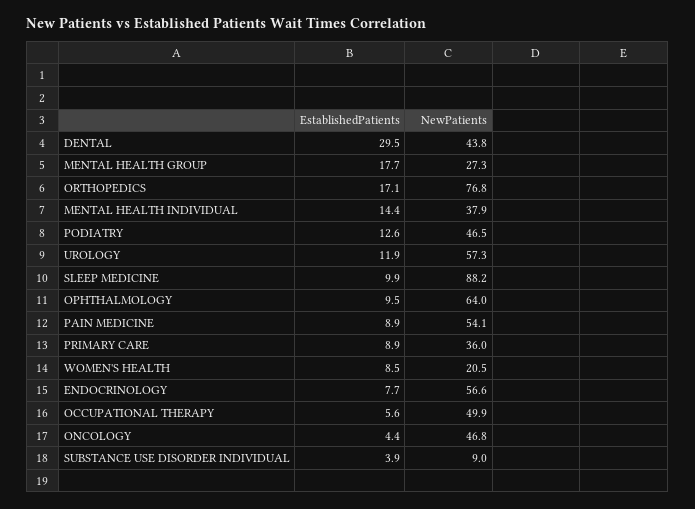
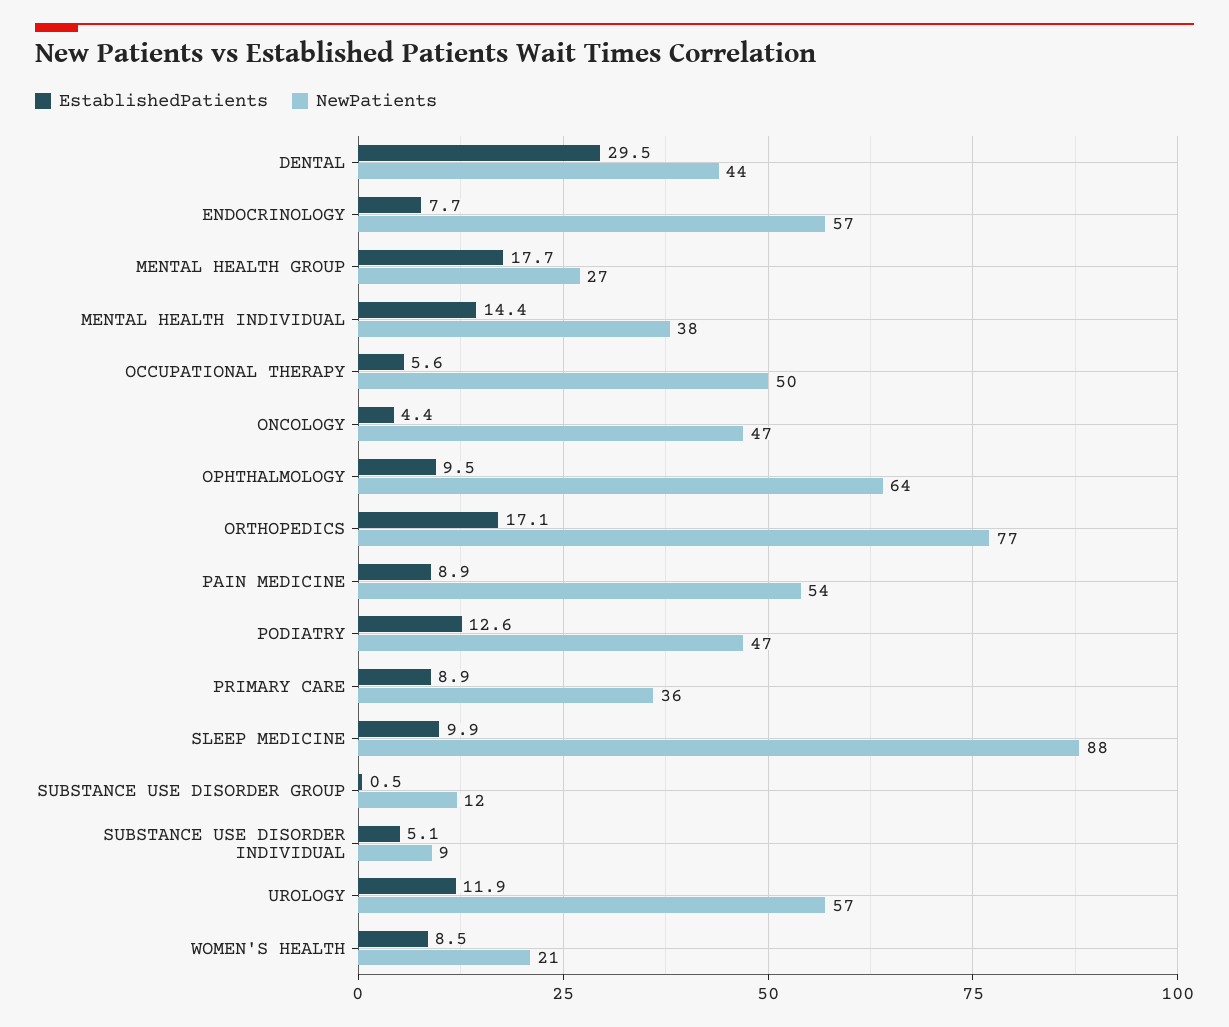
EstablishedPatients, SUBSTANCE USE DISORDER INDIVIDUAL: 3.9 -> 5.1
EstablishedPatients, SUBSTANCE USE DISORDER GROUP: none -> 0.5
NewPatients, SUBSTANCE USE DISORDER GROUP: none -> 12

